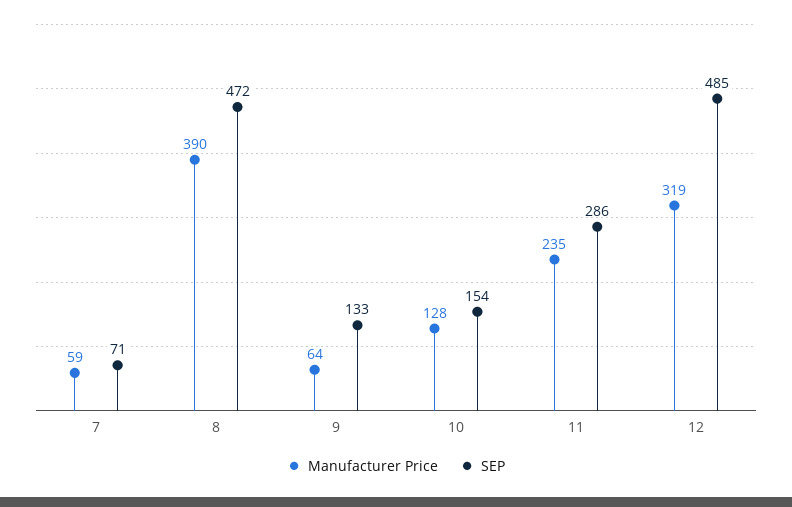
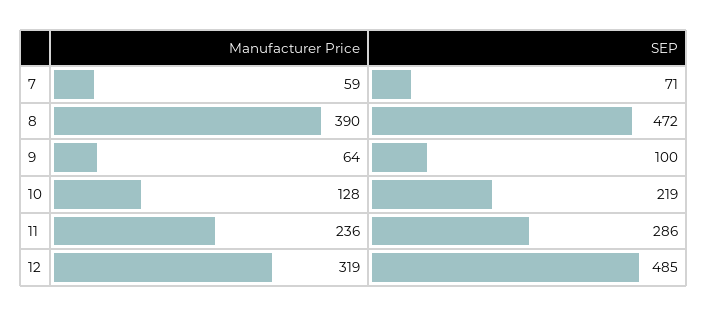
SEP, 9: 133 -> 100
SEP, 10: 154 -> 219
Manufacturer Price, 11: 235 -> 236

